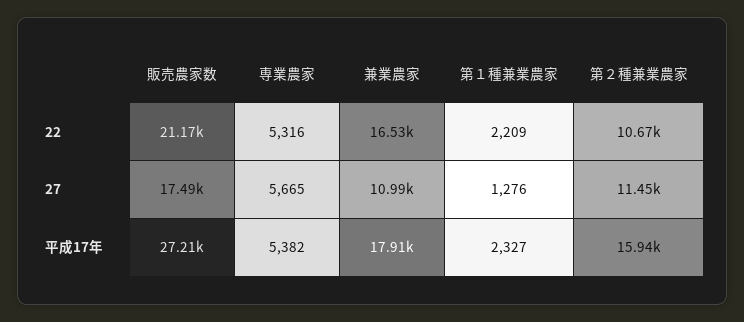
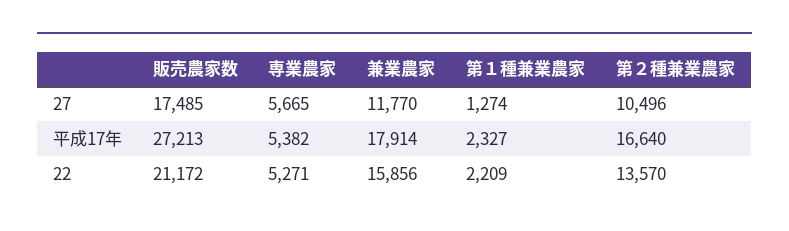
専業農家, 22: 5316 -> 5271
兼業農家, 22: 16530 -> 15856
第２種兼業農家, 22: 10670 -> 13570
兼業農家, 27: 10990 -> 11770
第１種兼業農家, 27: 1276 -> 1274
第２種兼業農家, 27: 11450 -> 10496
第２種兼業農家, 平成17年: 15940 -> 16640

